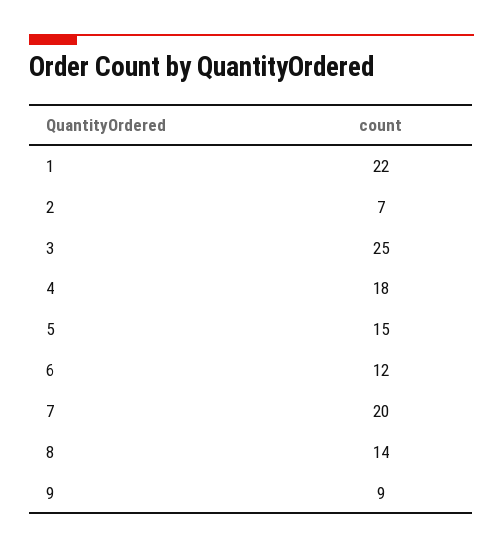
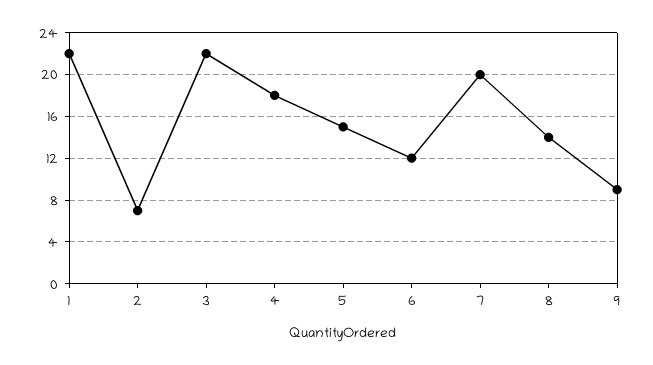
3: 25 -> 22

